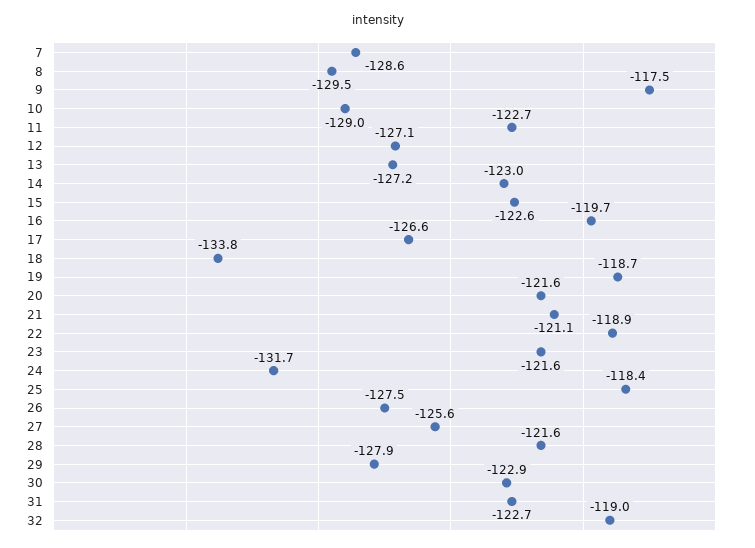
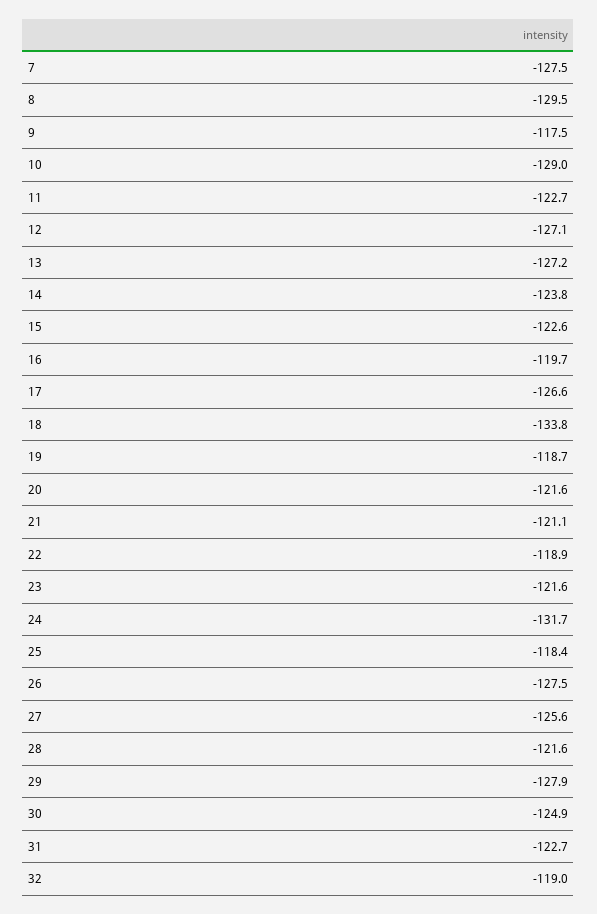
7: -128.6 -> -127.5
14: -123 -> -123.8
30: -122.9 -> -124.9

